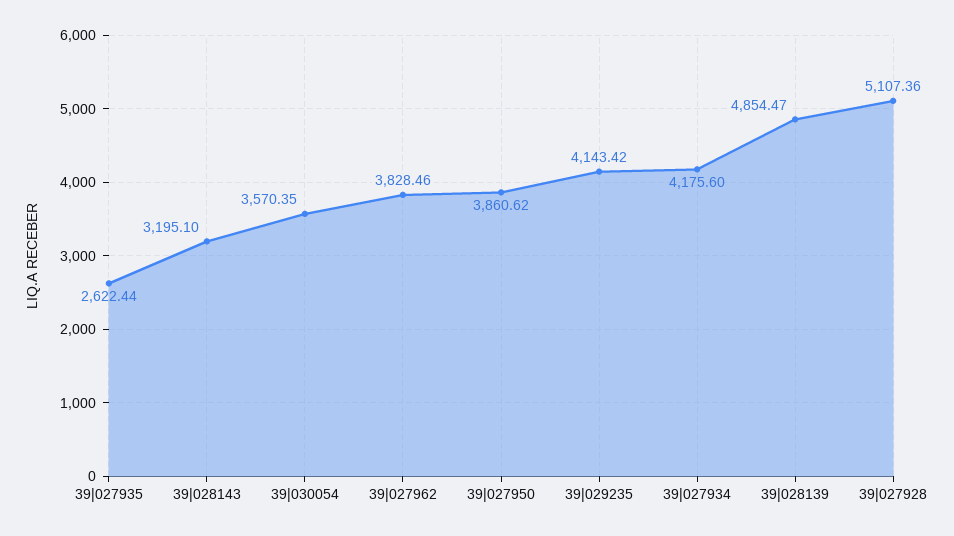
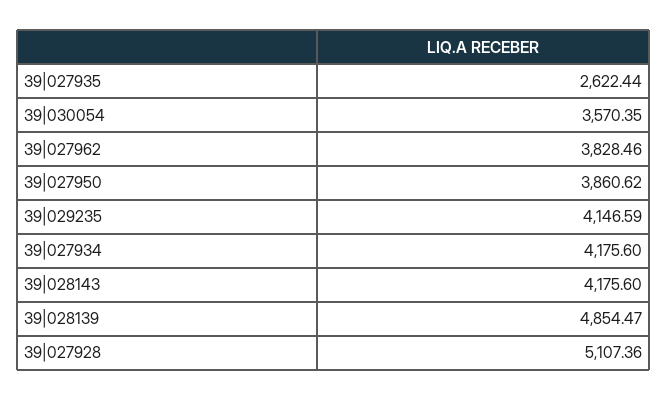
39|028143: 3195.1 -> 4175.6
39|029235: 4143.42 -> 4146.59

